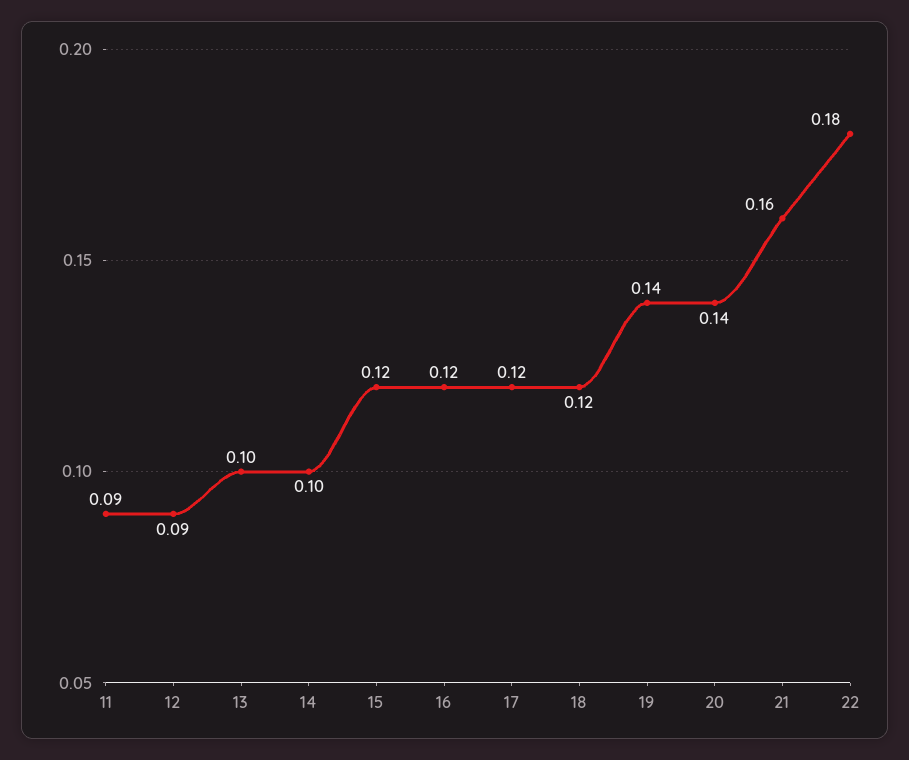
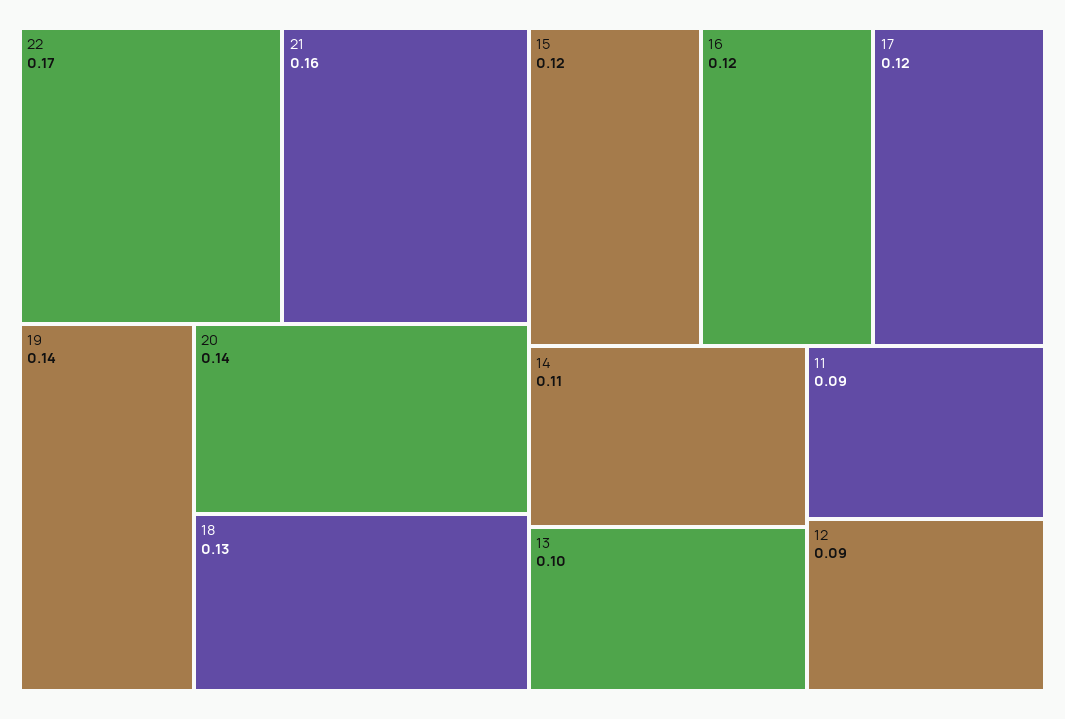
14: 0.1 -> 0.11
18: 0.12 -> 0.13
22: 0.18 -> 0.17

